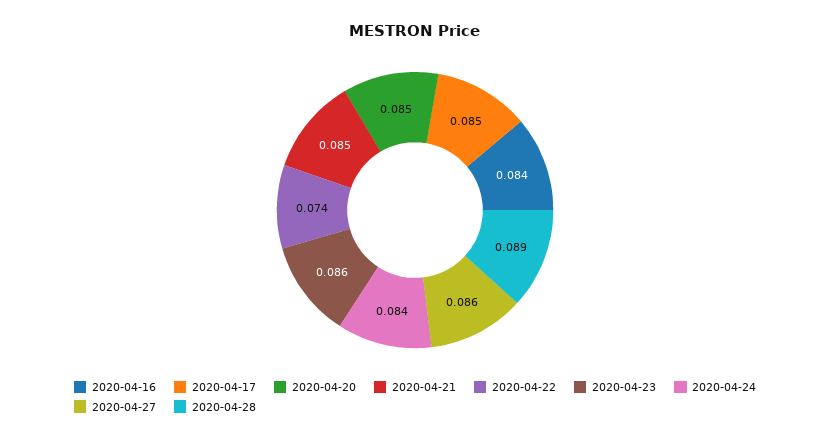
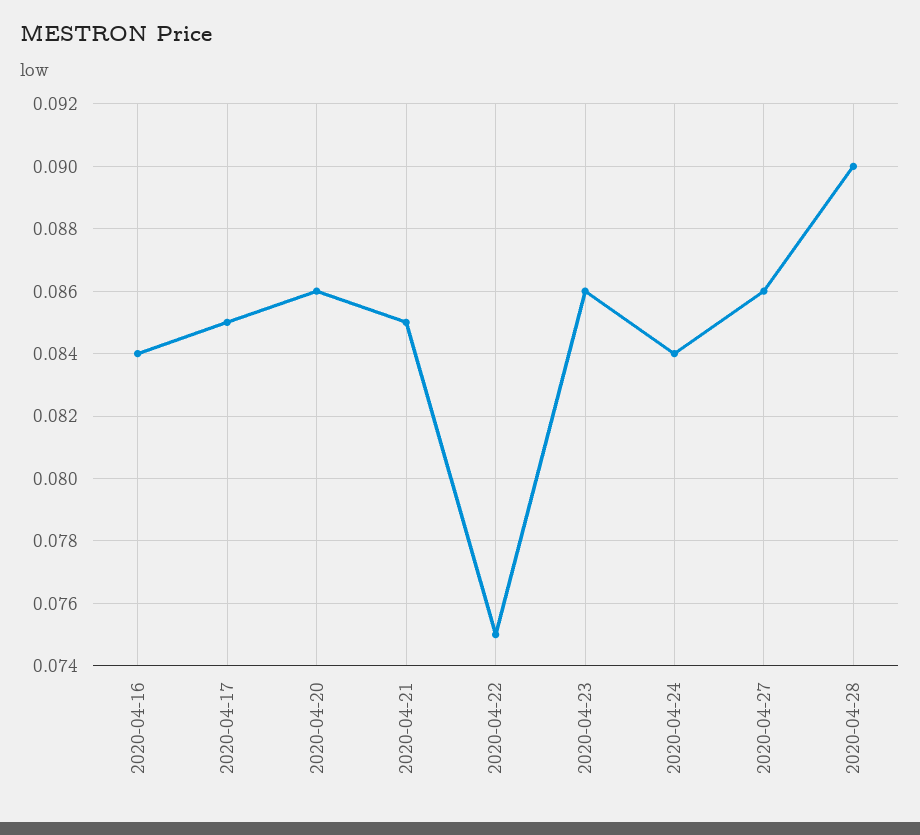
2020-04-20: 0.085 -> 0.086
2020-04-22: 0.074 -> 0.075
2020-04-28: 0.089 -> 0.09

